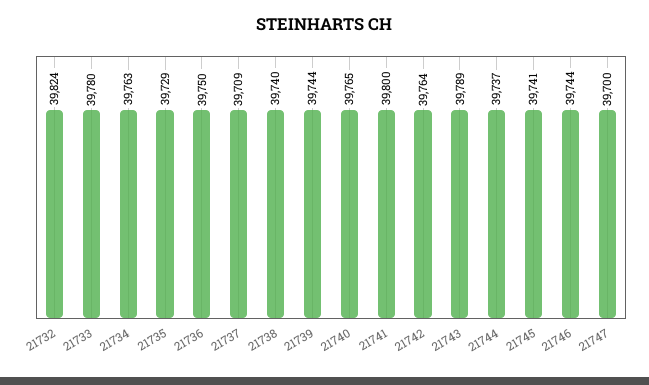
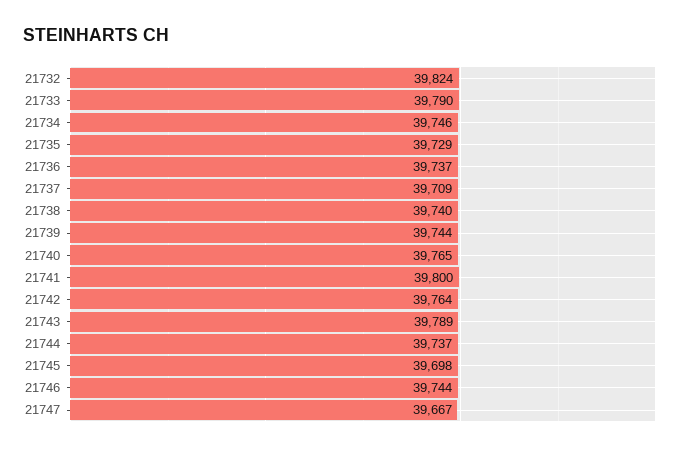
21733: 39780 -> 39790
21734: 39763 -> 39746
21736: 39750 -> 39737
21745: 39741 -> 39698
21747: 39700 -> 39667

